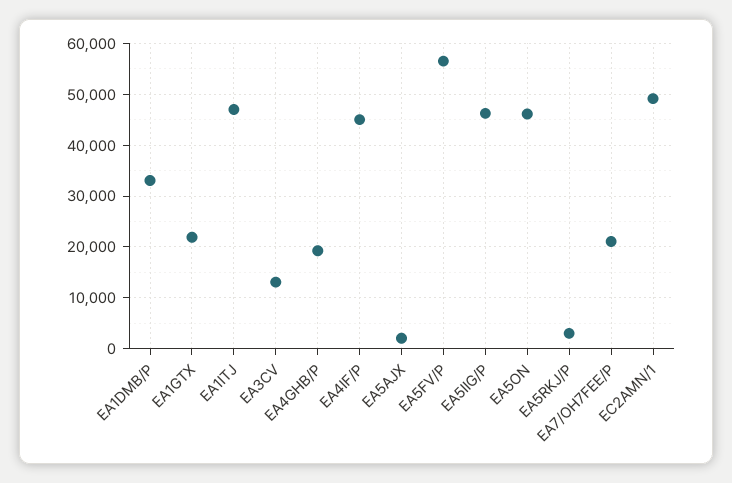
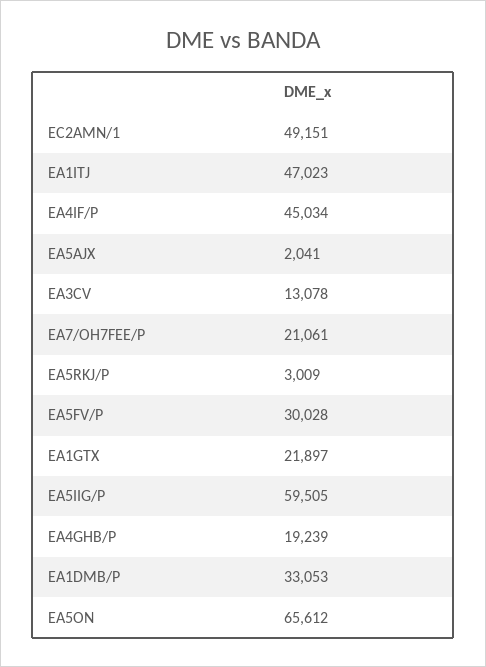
EA5FV/P: 56000 -> 30028
EA5IIG/P: 46000 -> 59505
EA5ON: 46000 -> 65612

